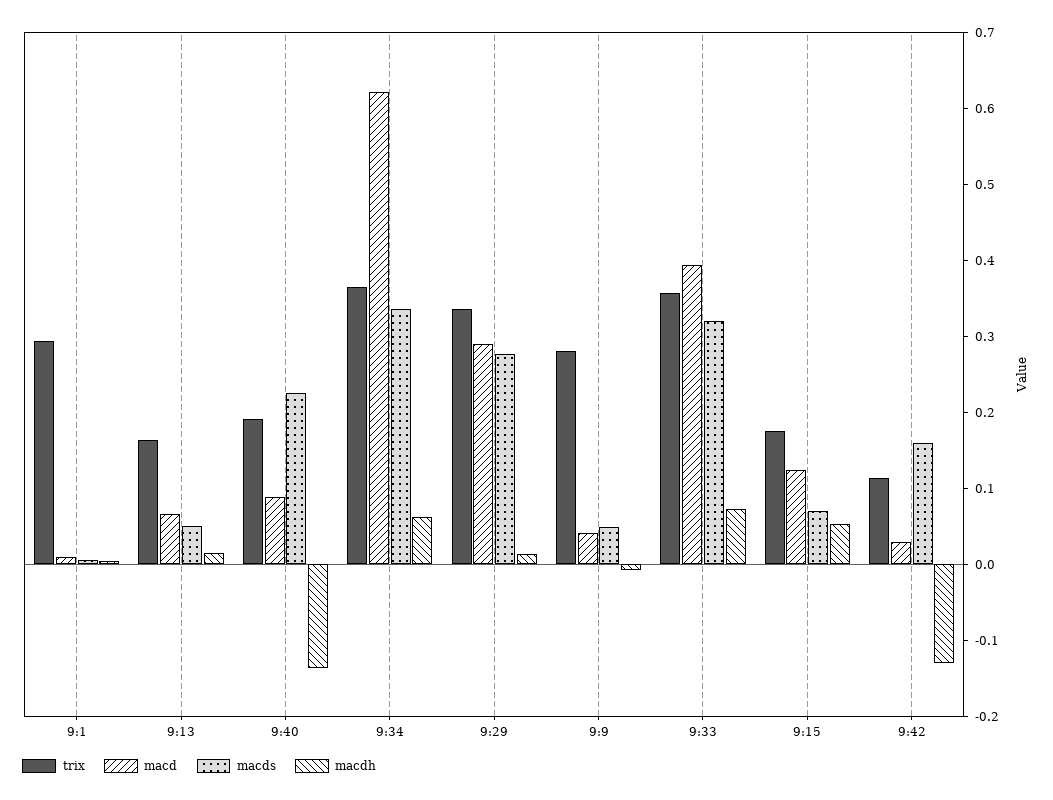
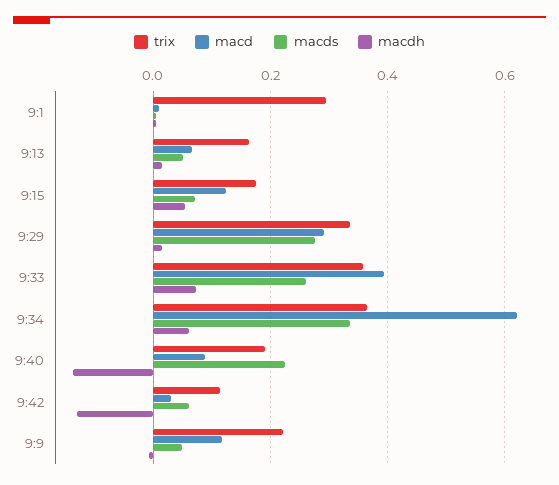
trix, 9:9: 0.28 -> 0.22
macd, 9:9: 0.04 -> 0.12
macds, 9:33: 0.32 -> 0.26
macds, 9:42: 0.16 -> 0.06

